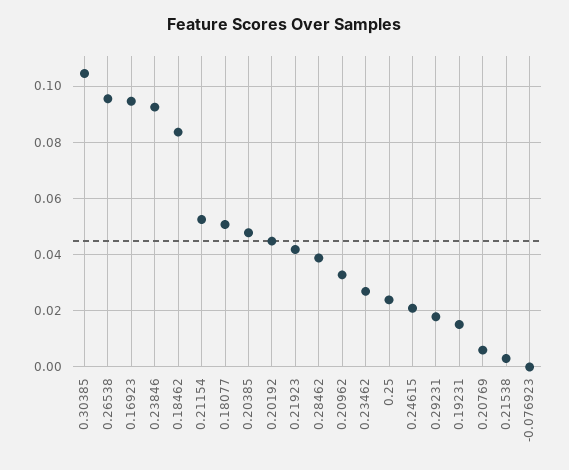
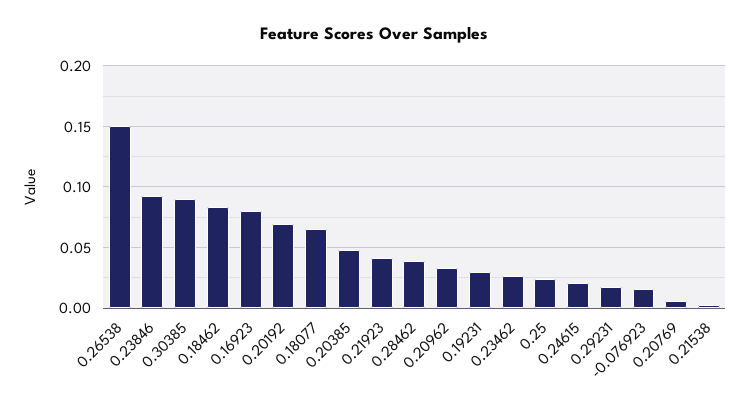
0.30385: 0.105 -> 0.09
0.26538: 0.095 -> 0.15
0.16923: 0.095 -> 0.08
0.21154: 0.0525 -> none
0.18077: 0.05 -> 0.065
0.20192: 0.045 -> 0.07
0.19231: 0.015 -> 0.03
-0.076923: 0 -> 0.015

